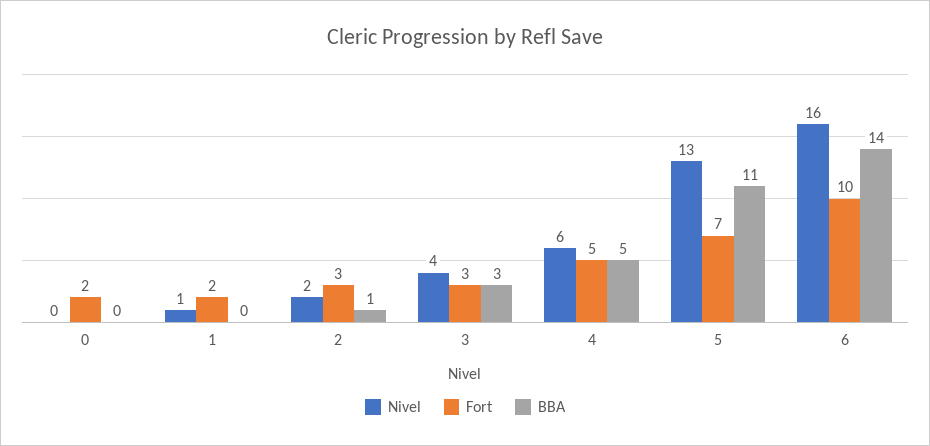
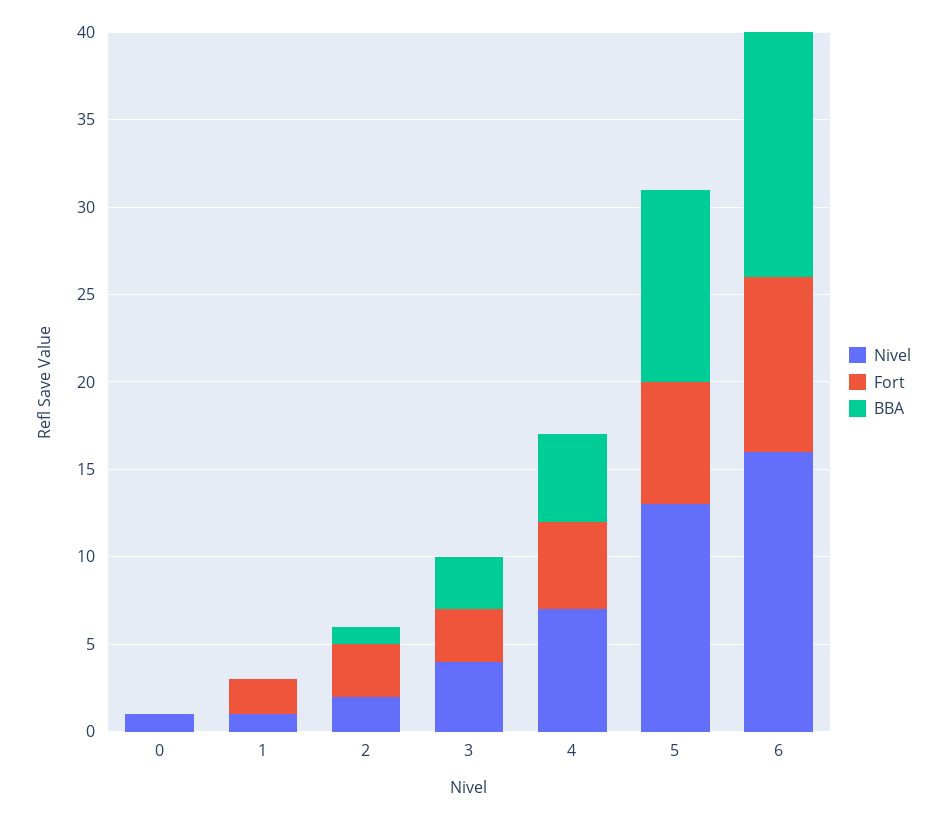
Nivel, 0: 0 -> 1
Fort, 0: 2 -> 0
Nivel, 4: 6 -> 7

